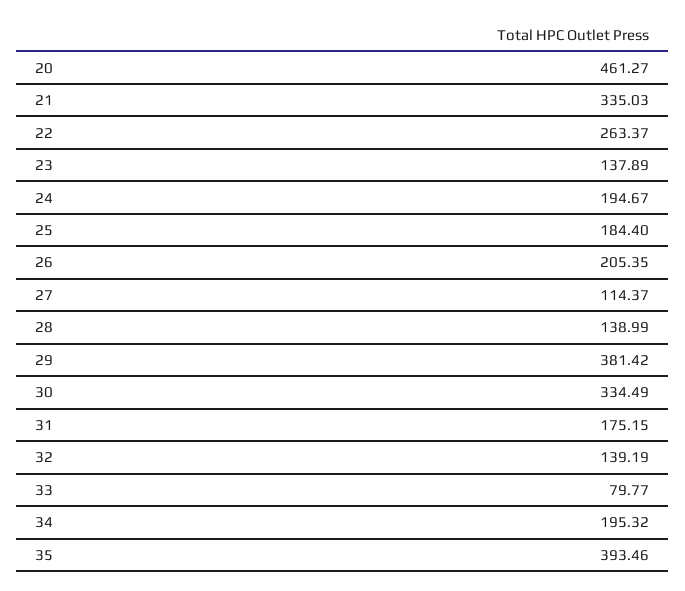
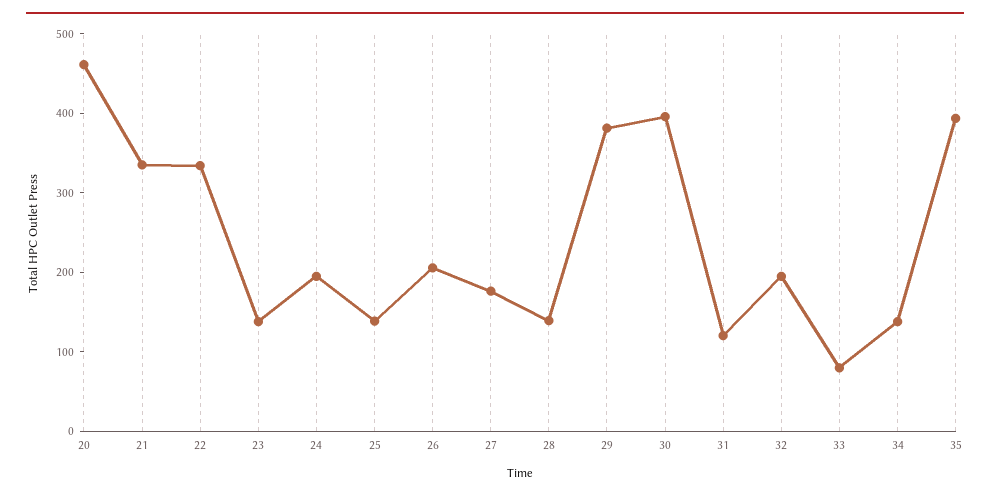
22: 263.37 -> 340
25: 184.4 -> 140
27: 114.37 -> 180
30: 334.49 -> 400
31: 175.15 -> 120
32: 139.19 -> 200
34: 195.32 -> 140

